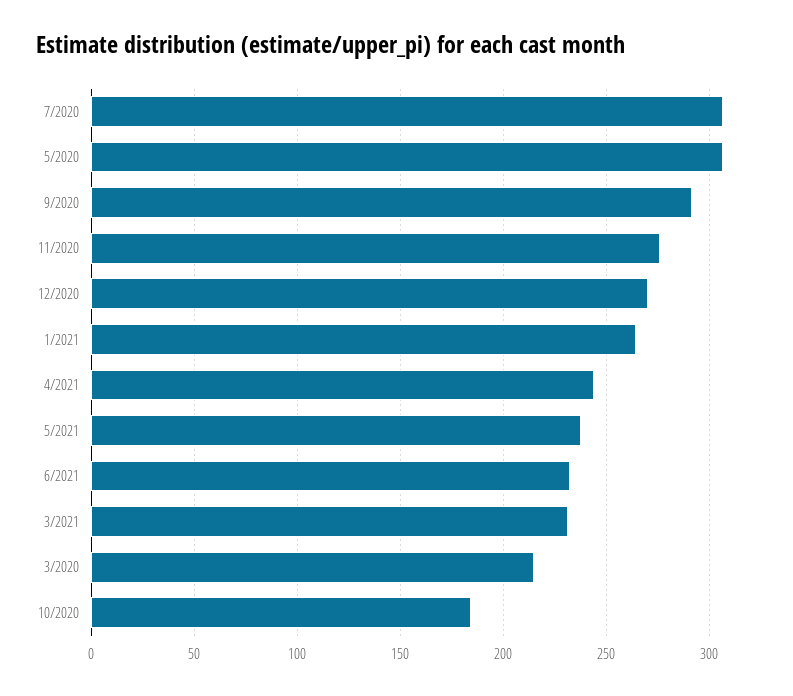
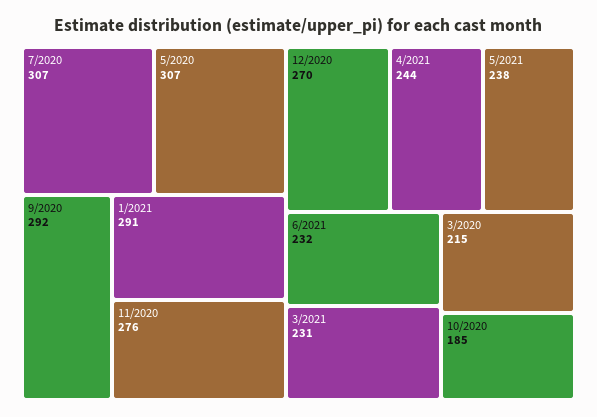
1/2021: 265 -> 291

